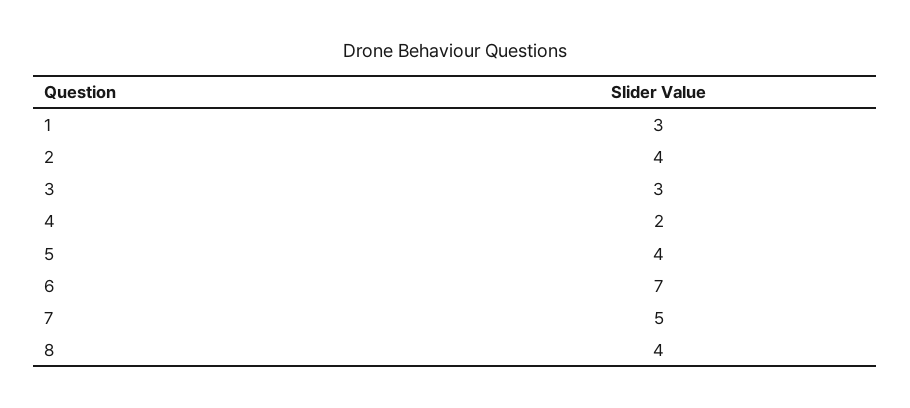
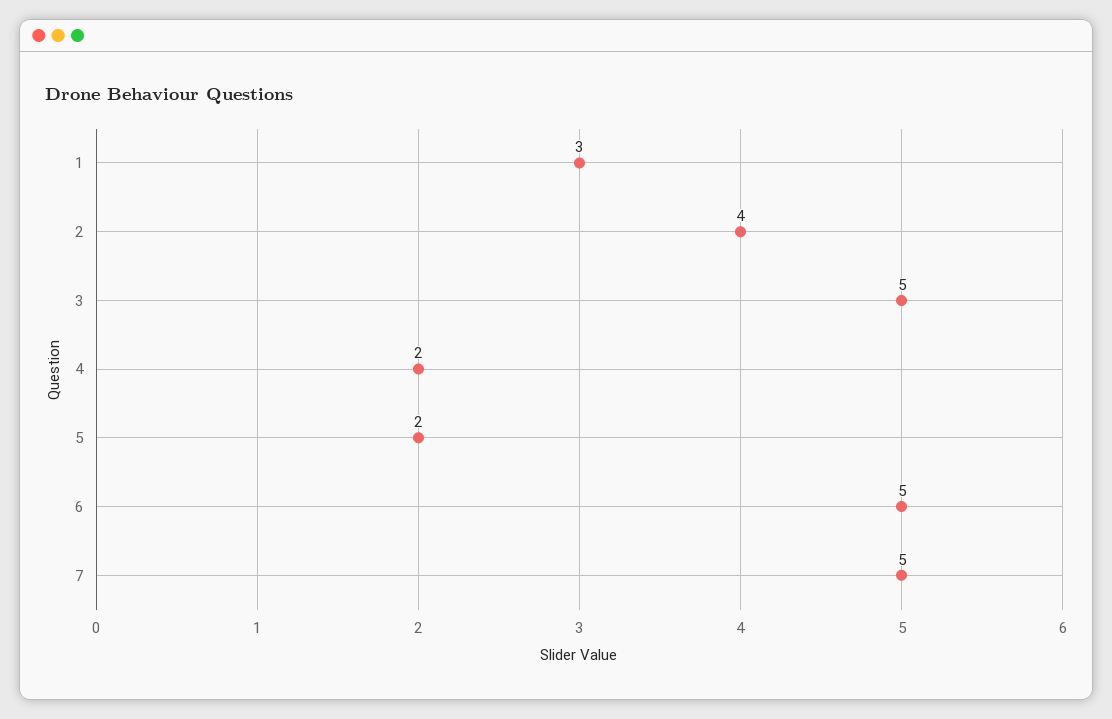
3: 3 -> 5
5: 4 -> 2
6: 7 -> 5
8: 4 -> none

